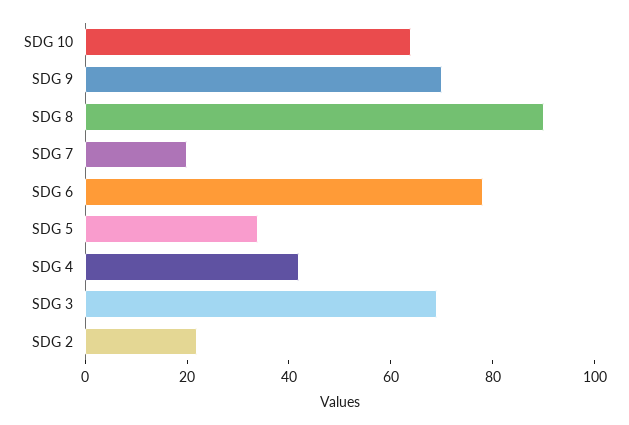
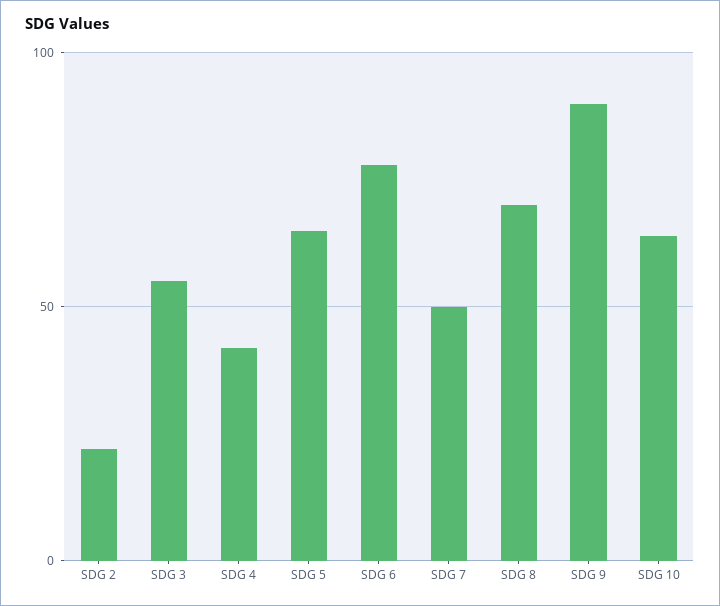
SDG 9: 70 -> 90
SDG 8: 90 -> 70
SDG 7: 20 -> 50
SDG 5: 35 -> 65
SDG 3: 70 -> 55

